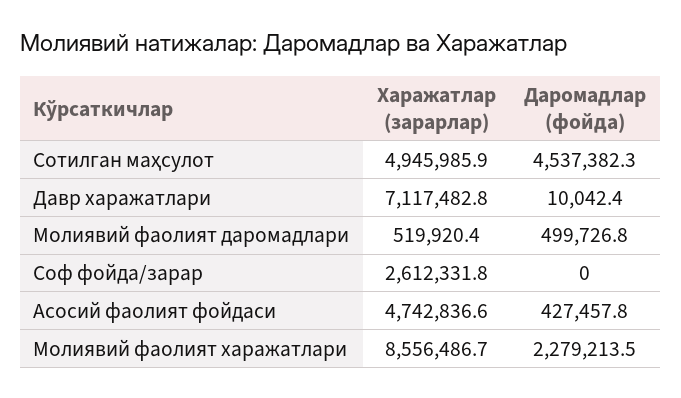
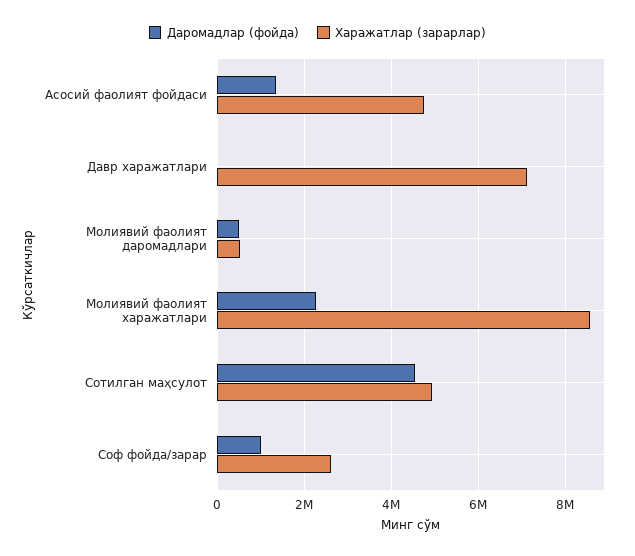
Даромадлар (фойда), Соф фойда/зарар: 0 -> 1000000
Даромадлар (фойда), Асосий фаолият фойдаси: 427457.8 -> 1400000

